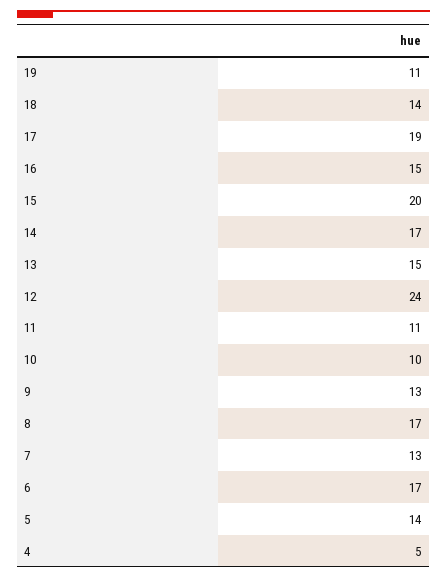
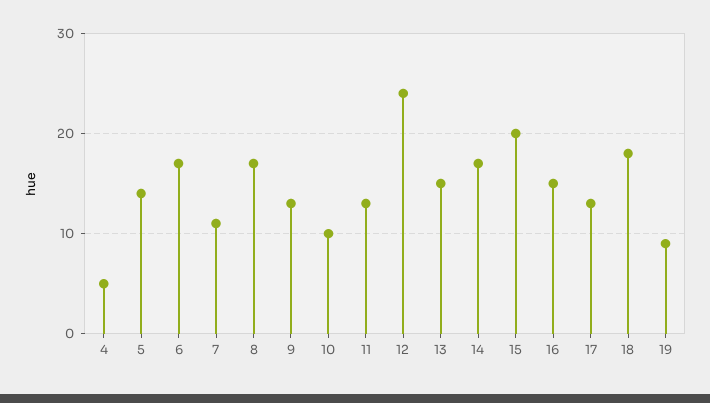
19: 11 -> 9
18: 14 -> 18
17: 19 -> 13
11: 11 -> 13
7: 13 -> 11

